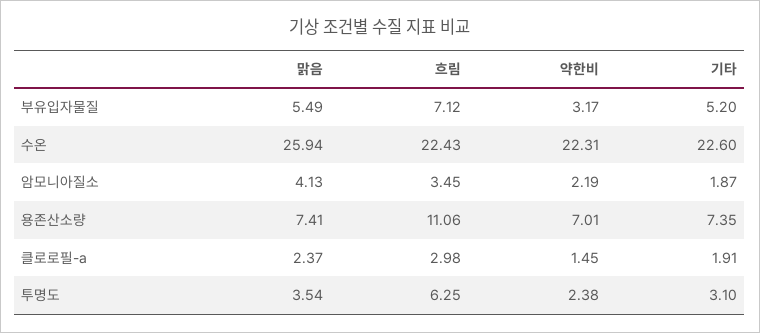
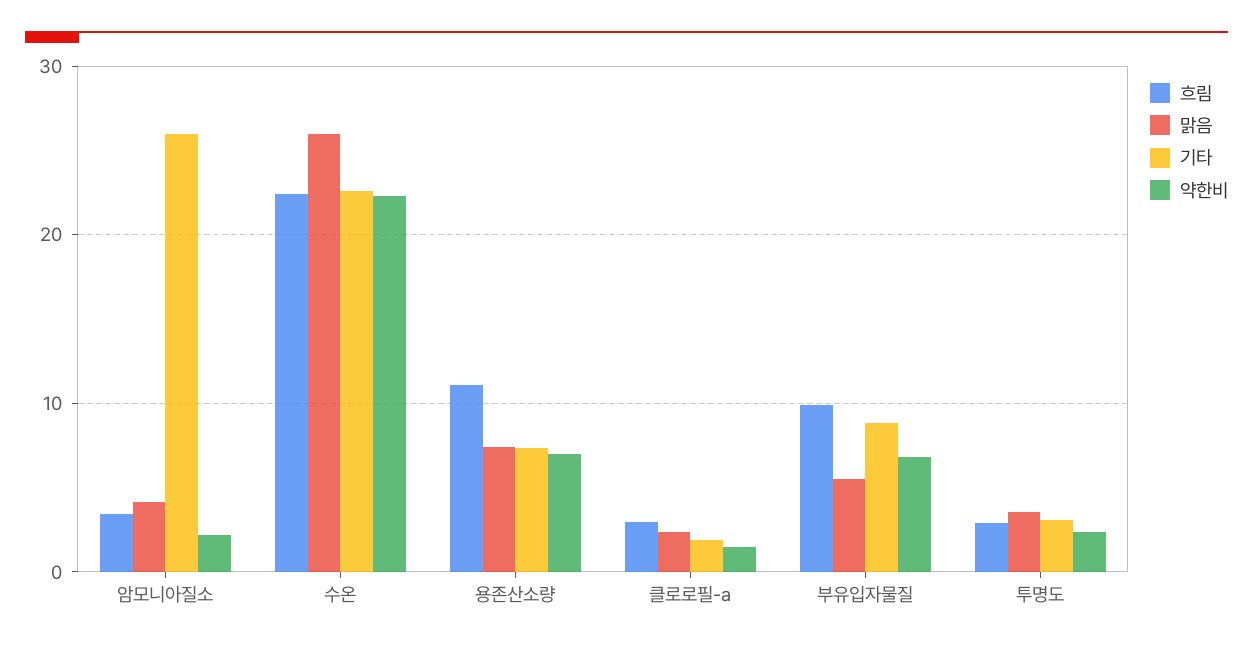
흐림, 부유입자물질: 7.12 -> 10
약한비, 부유입자물질: 3.17 -> 7
기타, 부유입자물질: 5.2 -> 9
기타, 암모니아질소: 1.87 -> 26
흐림, 투명도: 6.25 -> 3

